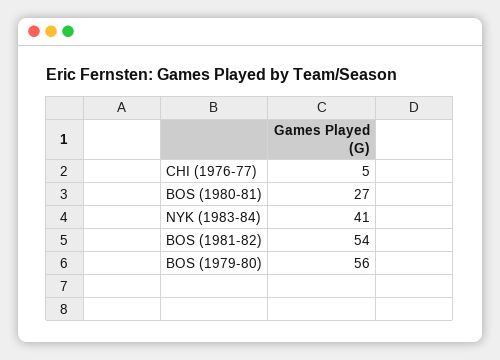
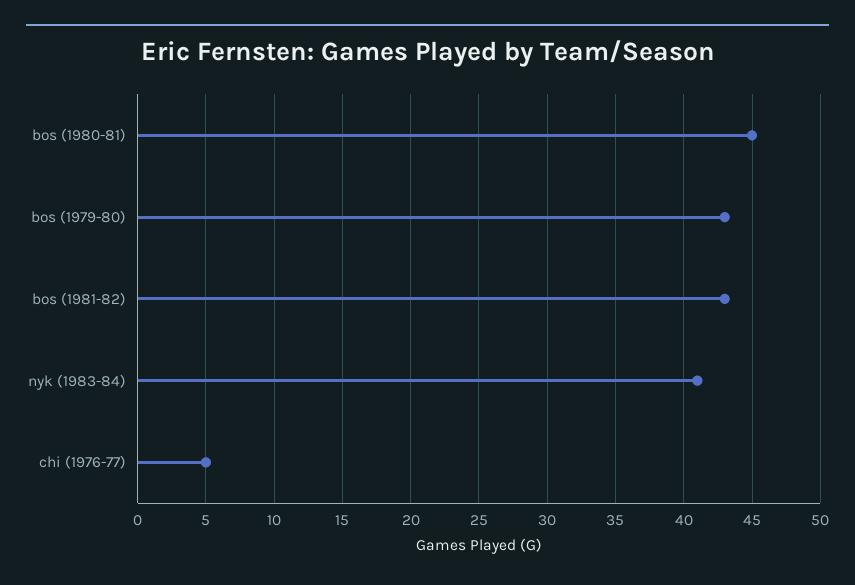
BOS (1980-81): 27 -> 45
BOS (1981-82): 54 -> 43
BOS (1979-80): 56 -> 43

